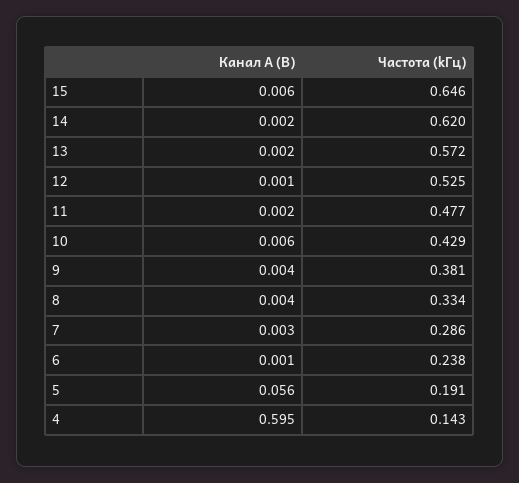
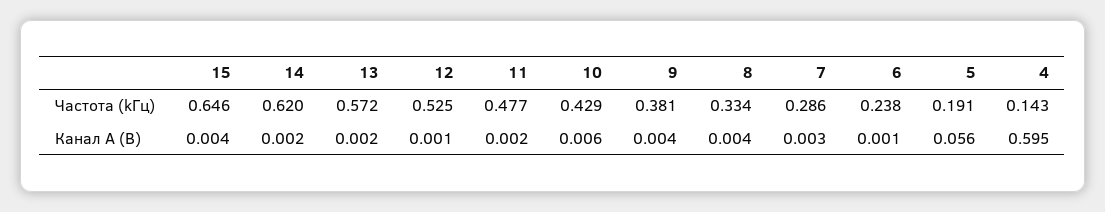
Канал A (В), 15: 0.006 -> 0.004

